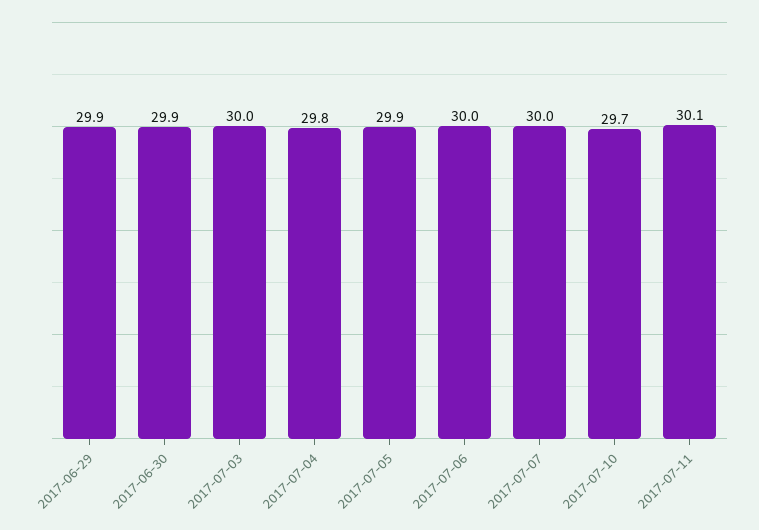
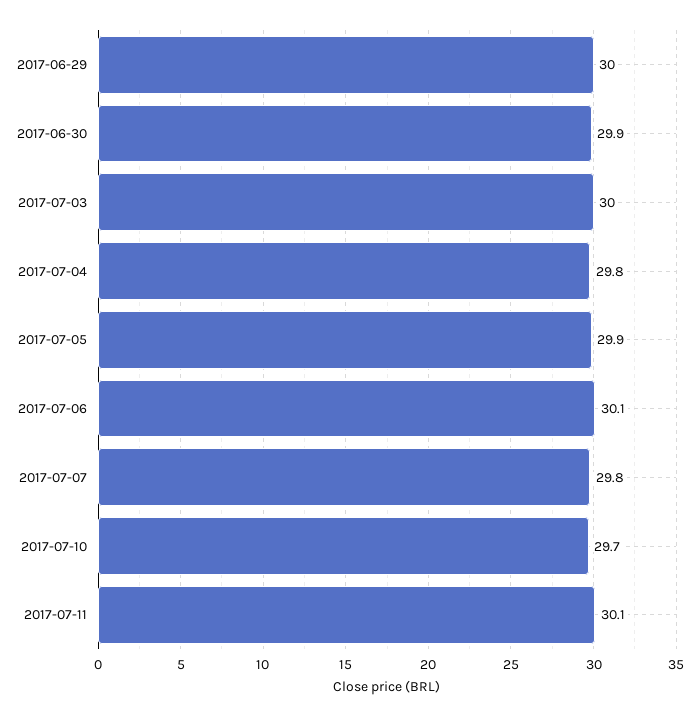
2017-06-29: 29.9 -> 30
2017-07-06: 30 -> 30.1
2017-07-07: 30 -> 29.8

